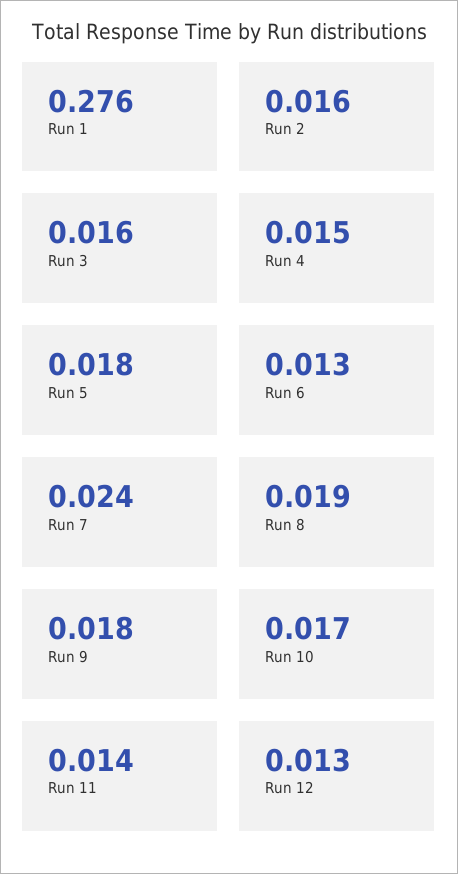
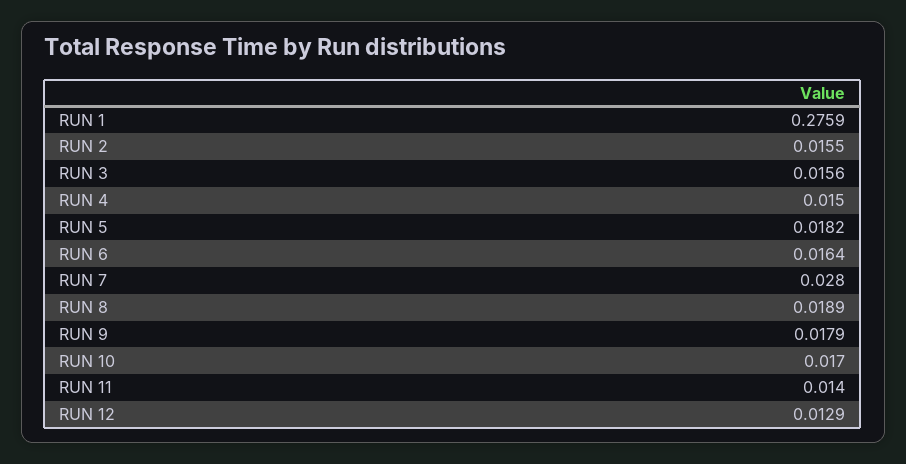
Run 6: 0.013 -> 0.0164
Run 7: 0.024 -> 0.028

